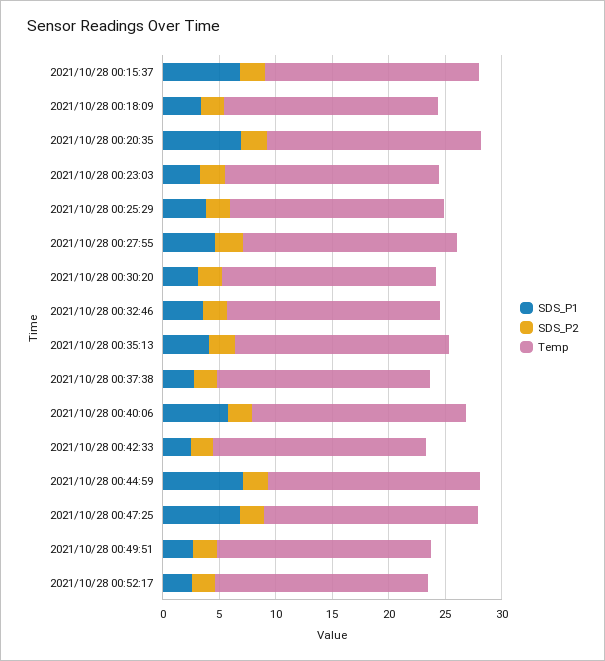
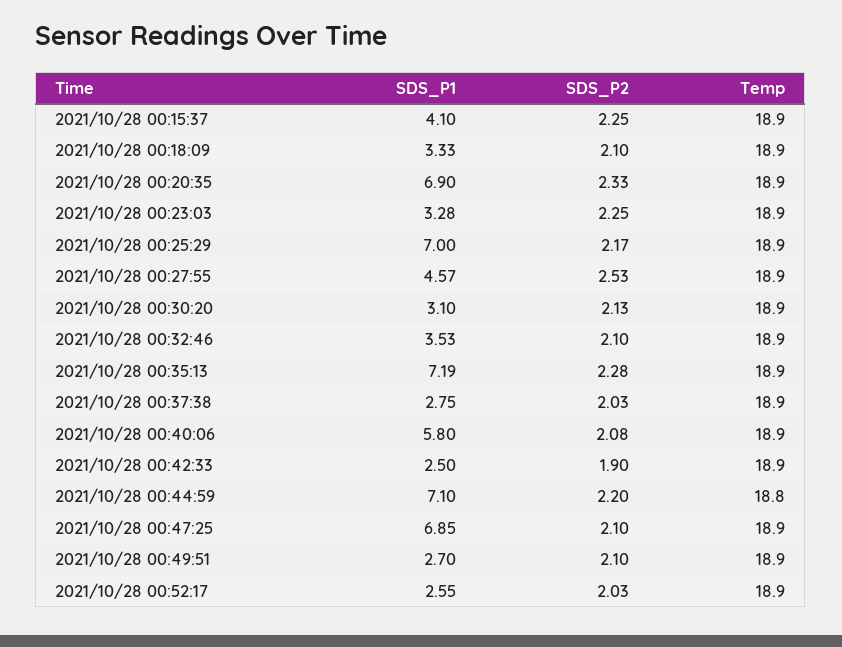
SDS_P1, 2021/10/28 00:15:37: 7 -> 4.1
SDS_P1, 2021/10/28 00:25:29: 4 -> 7
SDS_P1, 2021/10/28 00:35:13: 4 -> 7.19

